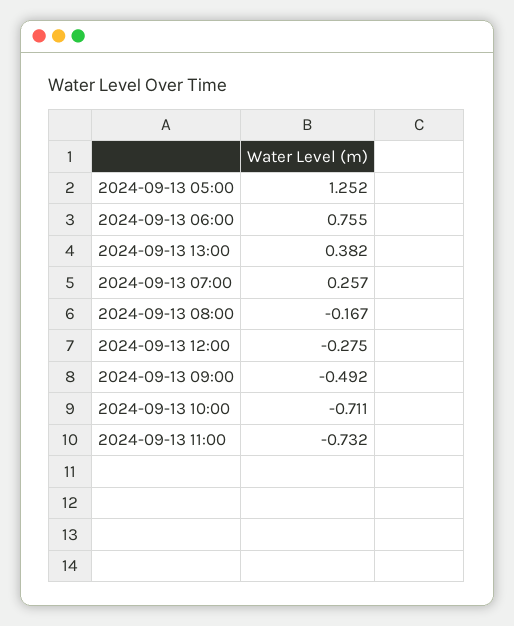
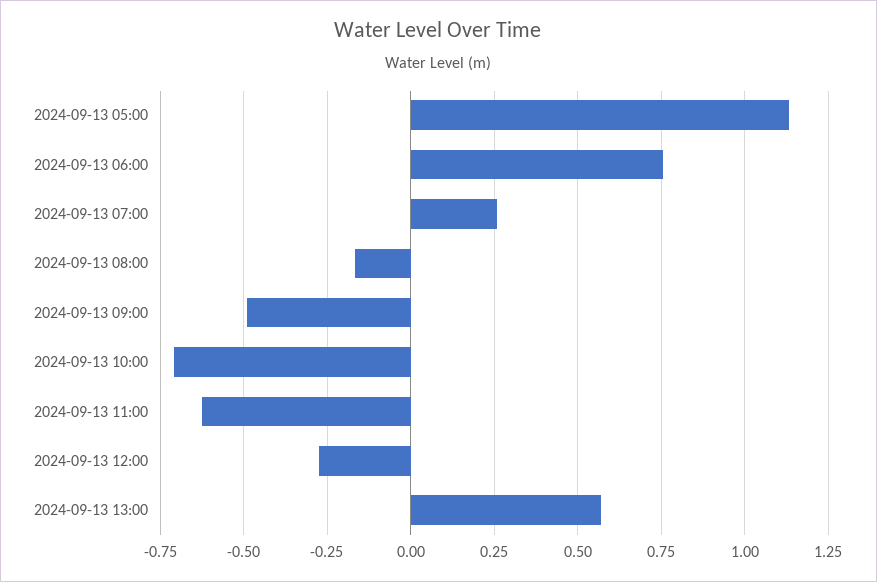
2024-09-13 05:00: 1.252 -> 1.125
2024-09-13 13:00: 0.382 -> 0.575
2024-09-13 11:00: -0.732 -> -0.625

